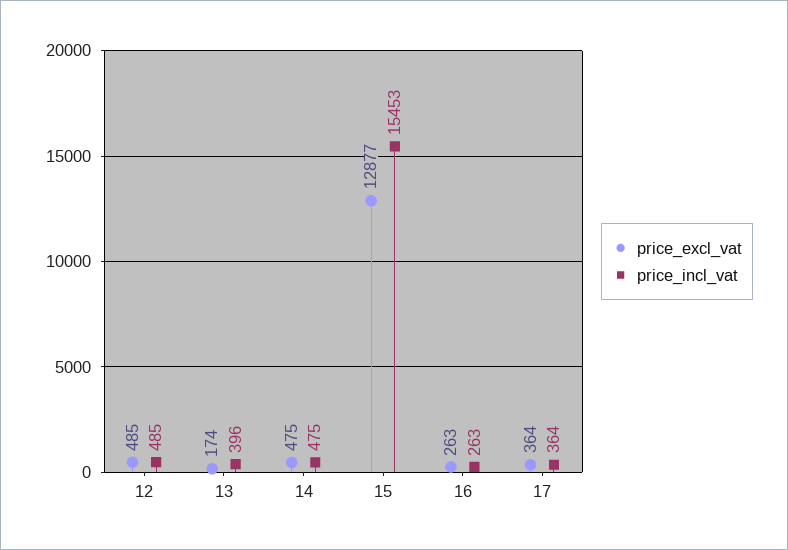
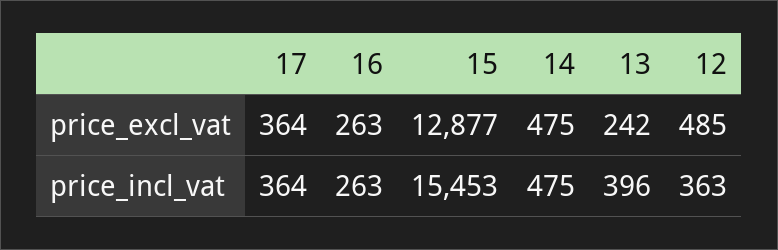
price_incl_vat, 12: 485 -> 363
price_excl_vat, 13: 174 -> 242

